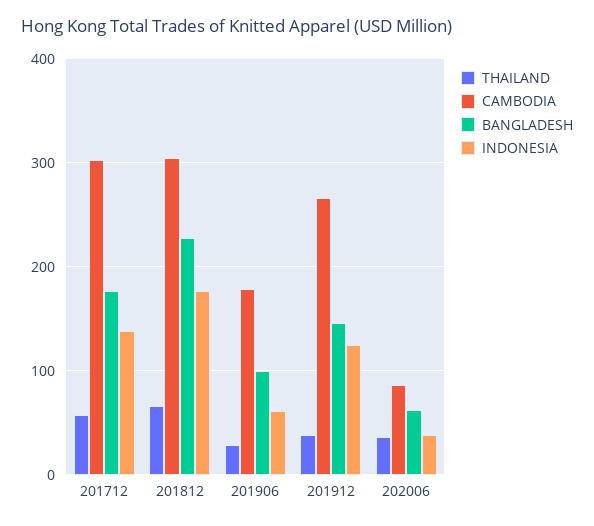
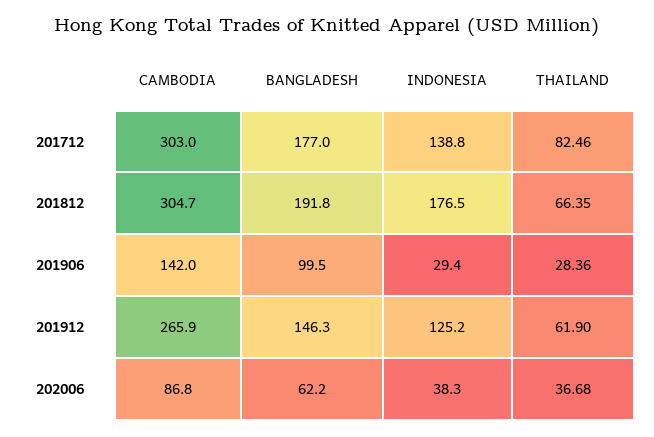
THAILAND, 201712: 60 -> 82.46
BANGLADESH, 201812: 230 -> 191.8
CAMBODIA, 201906: 180 -> 142
INDONESIA, 201906: 60 -> 29.4
THAILAND, 201912: 40 -> 61.9

